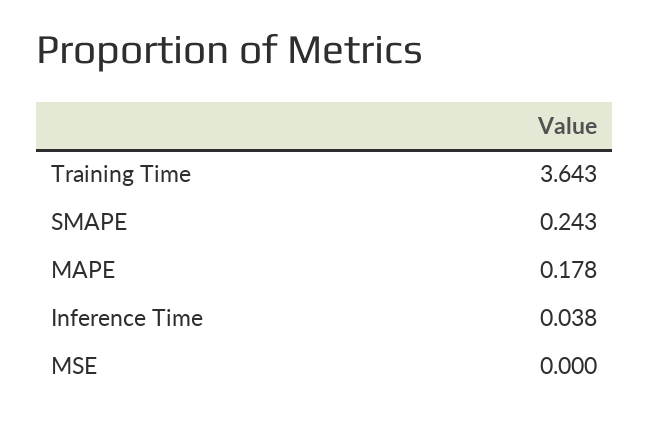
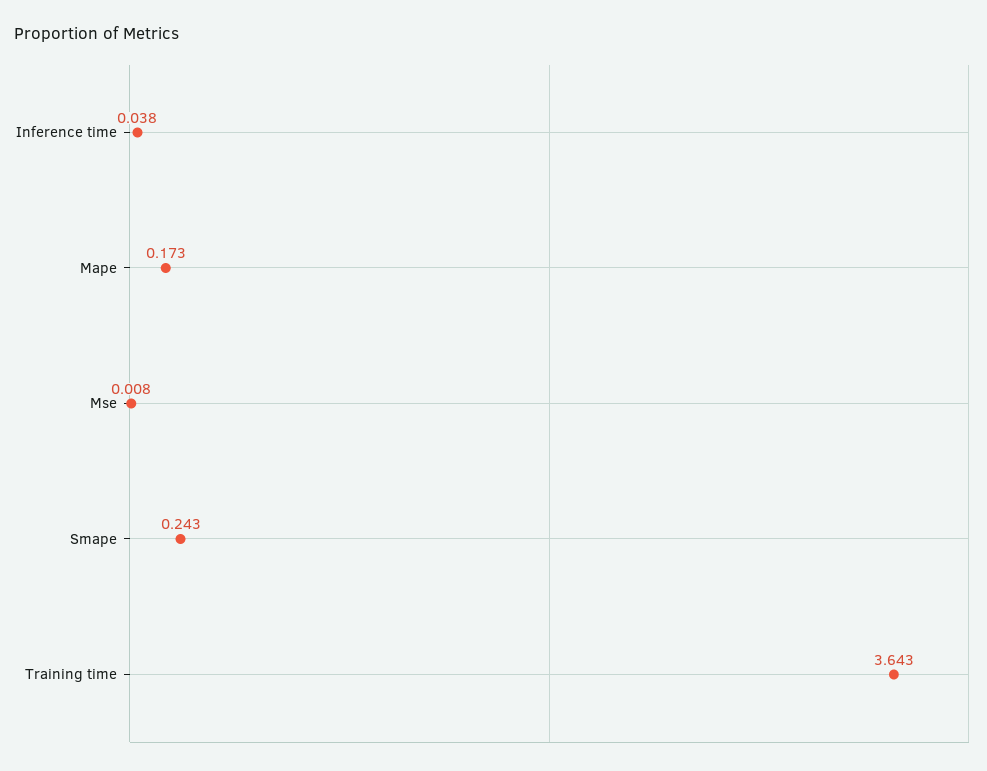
MAPE: 0.178 -> 0.173
MSE: 0 -> 0.008

